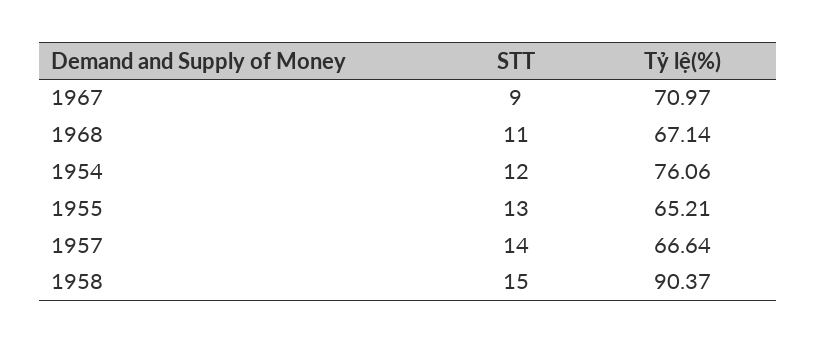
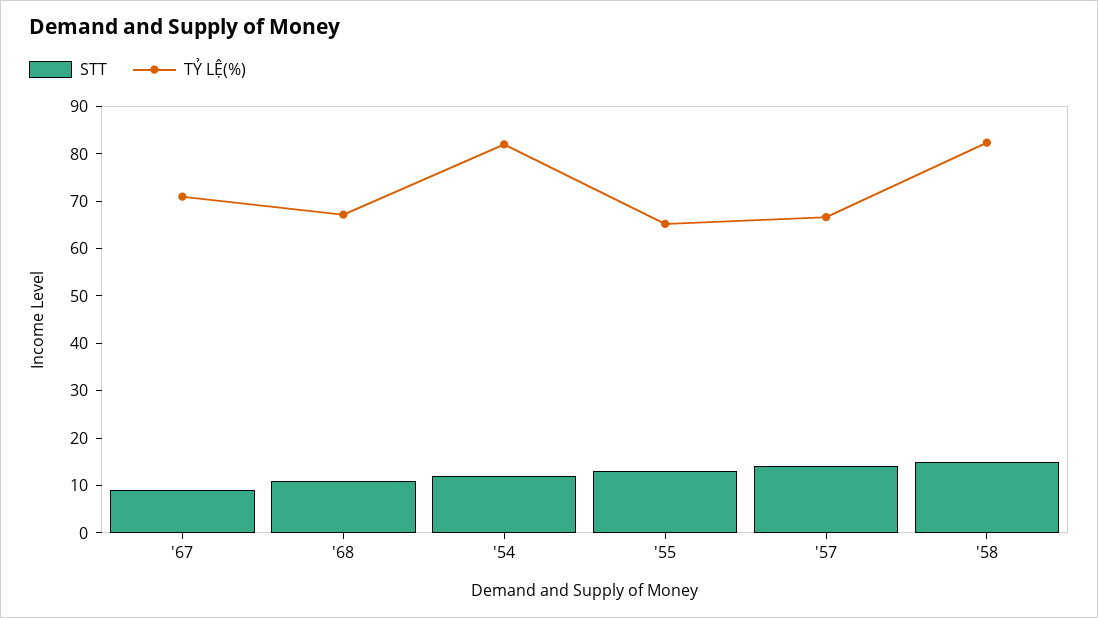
Tỷ lệ(%), 1954: 76.06 -> 82
Tỷ lệ(%), 1958: 90.37 -> 82

